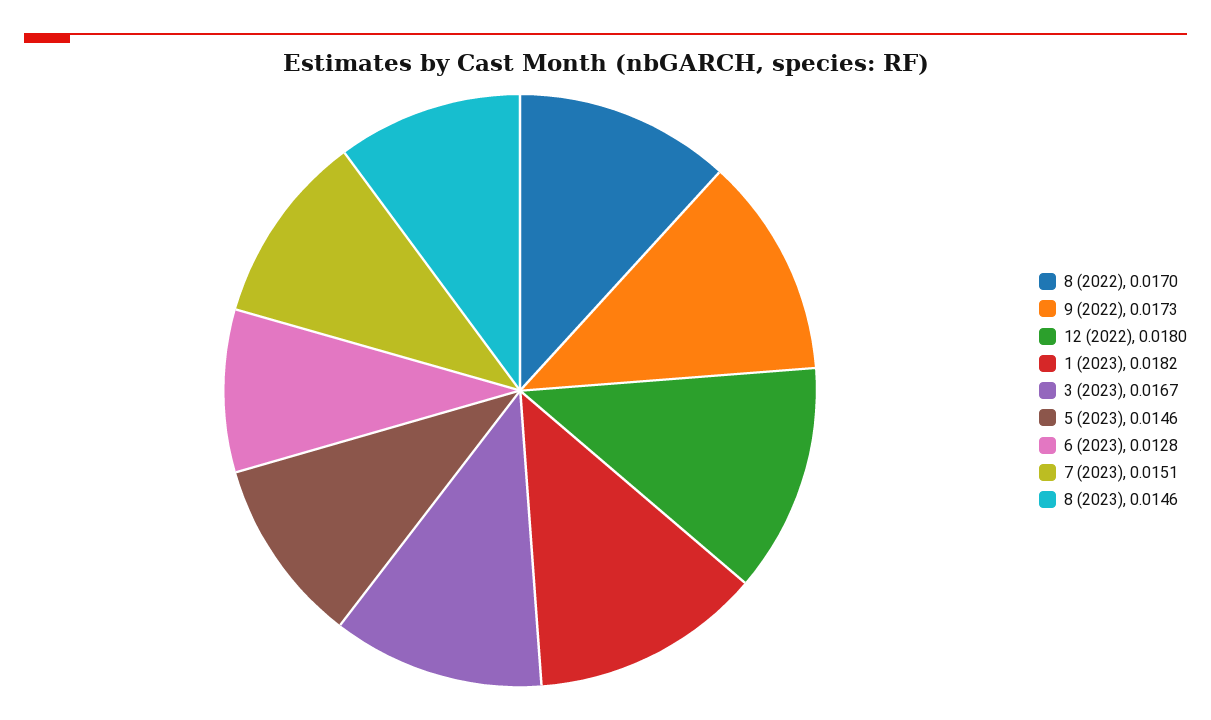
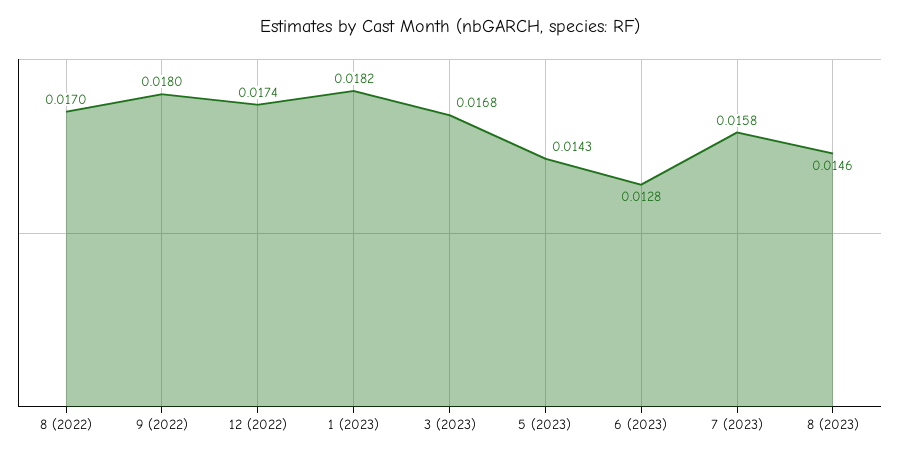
9 (2022): 0.0173 -> 0.018
12 (2022): 0.018 -> 0.0174
3 (2023): 0.0167 -> 0.0168
5 (2023): 0.0146 -> 0.0143
7 (2023): 0.0151 -> 0.0158

